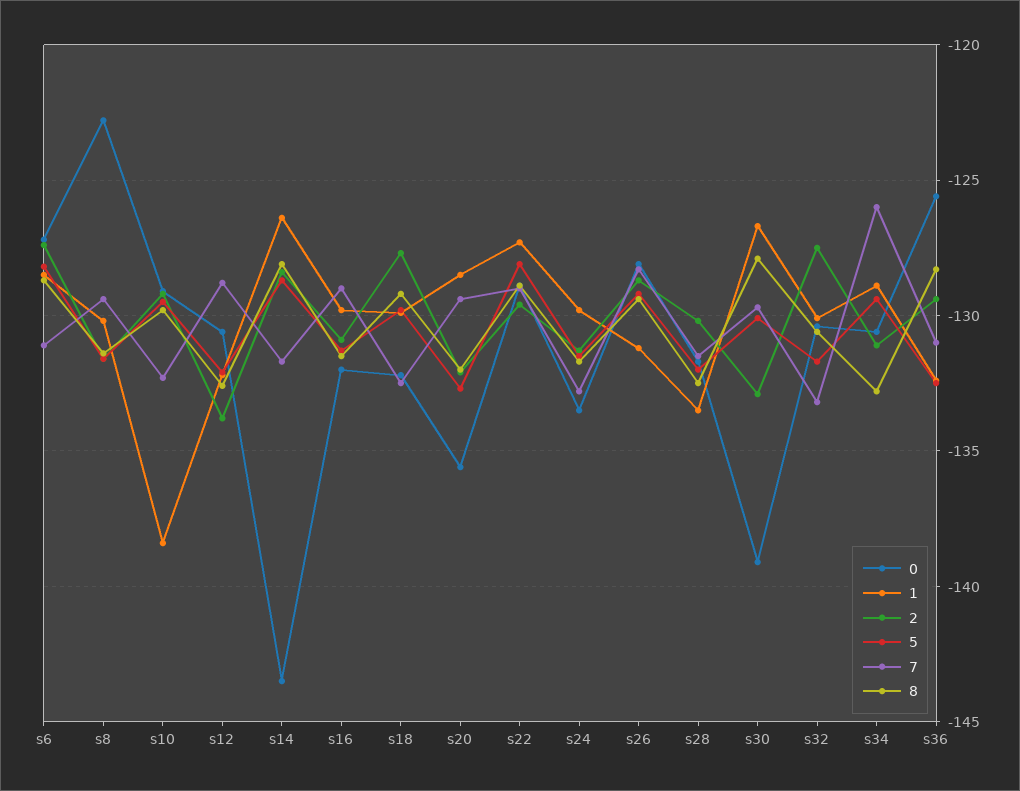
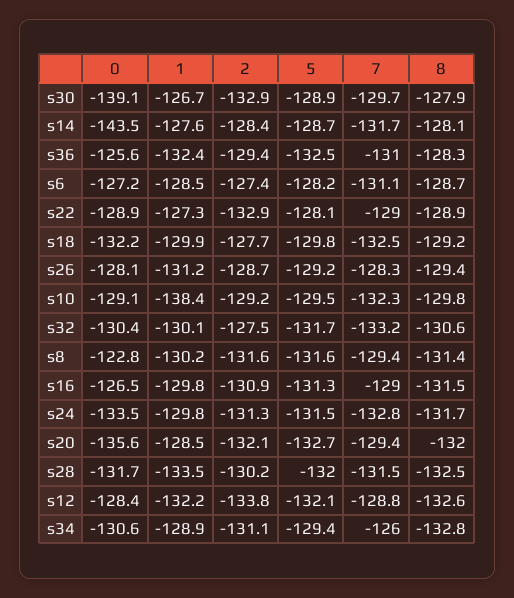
0, s12: -130.5 -> -128.4
1, s14: -126.5 -> -127.6
0, s16: -132 -> -126.5
2, s22: -129.5 -> -132.9
5, s30: -130 -> -128.9

